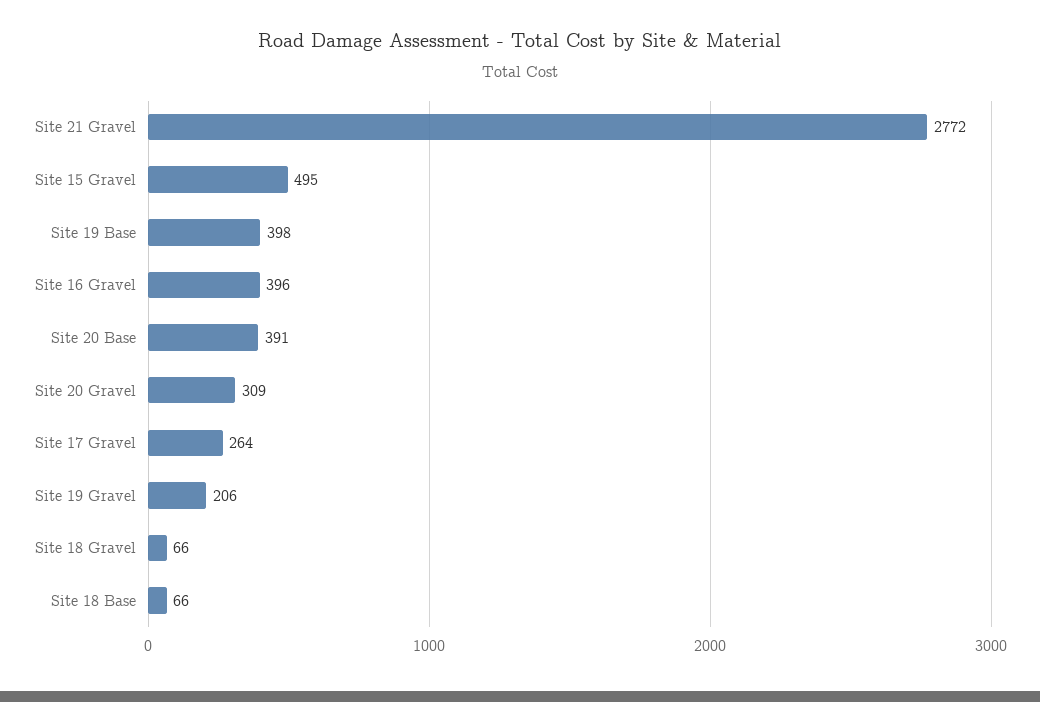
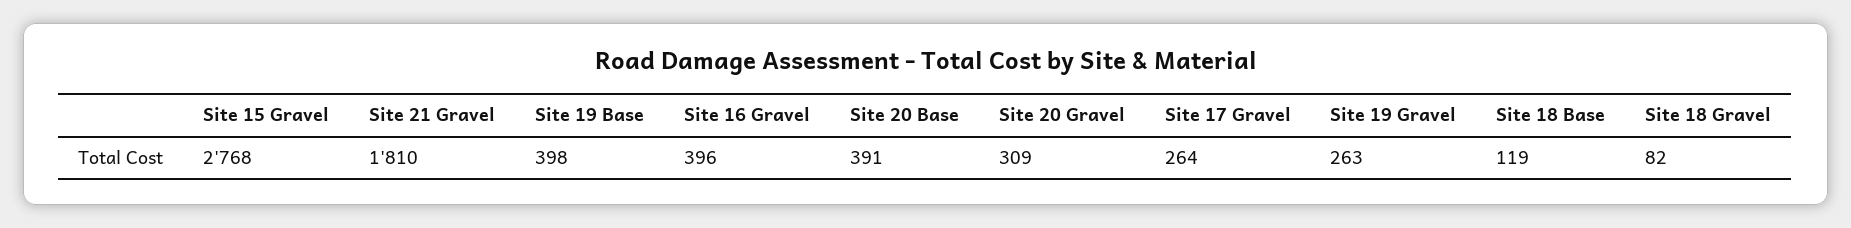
Site 21 Gravel: 2772 -> 1810
Site 15 Gravel: 495 -> 2768
Site 19 Gravel: 206 -> 263
Site 18 Gravel: 66 -> 82
Site 18 Base: 66 -> 119

